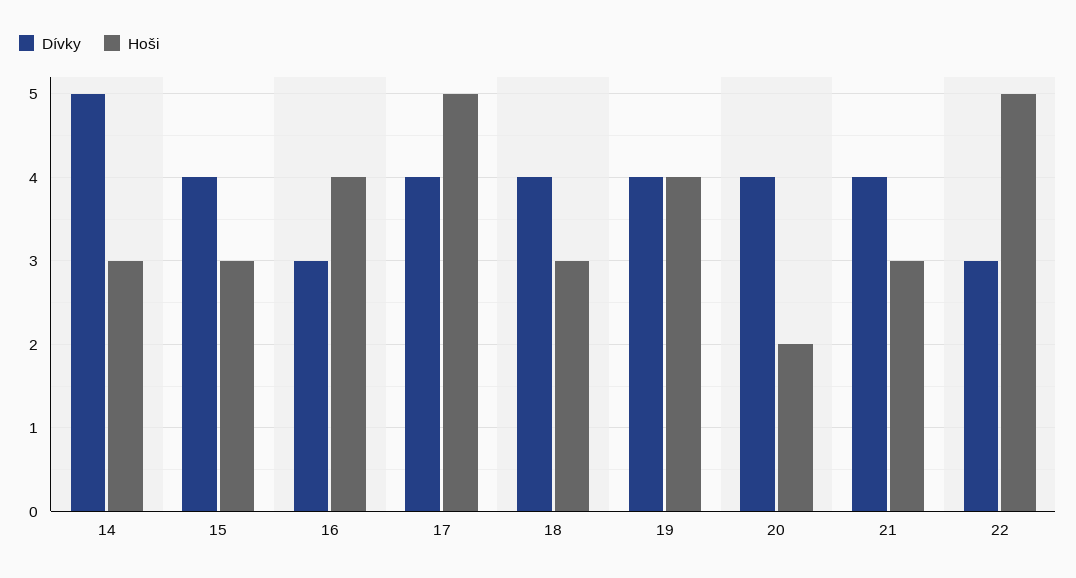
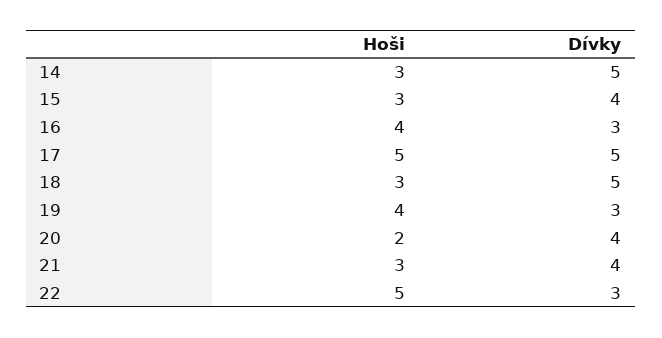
Dívky, 17: 4 -> 5
Dívky, 18: 4 -> 5
Dívky, 19: 4 -> 3

